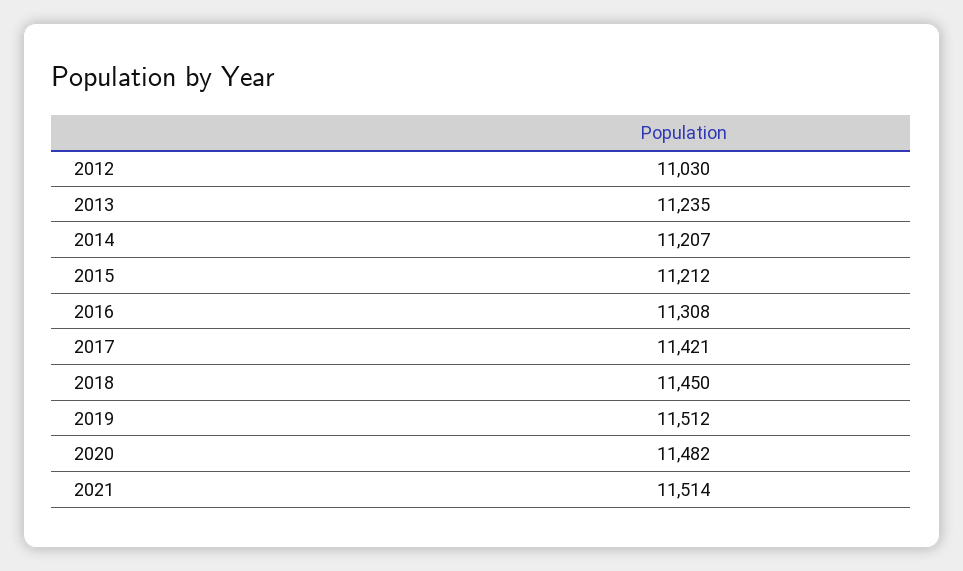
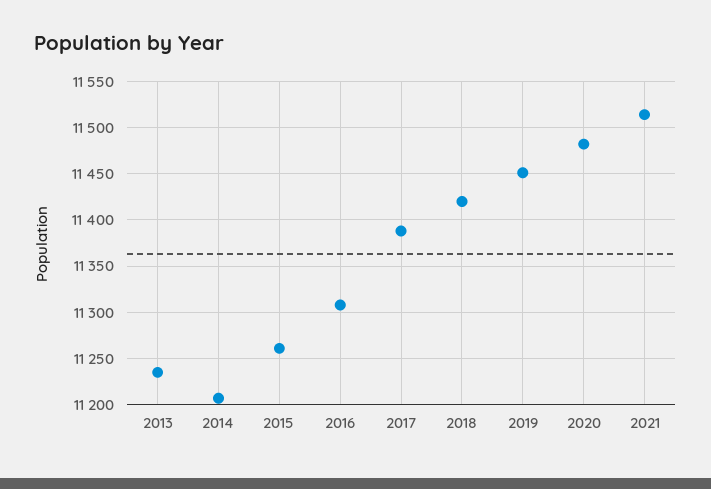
2012: 11030 -> none
2015: 11212 -> 11260
2017: 11421 -> 11390
2018: 11450 -> 11420
2019: 11512 -> 11450

